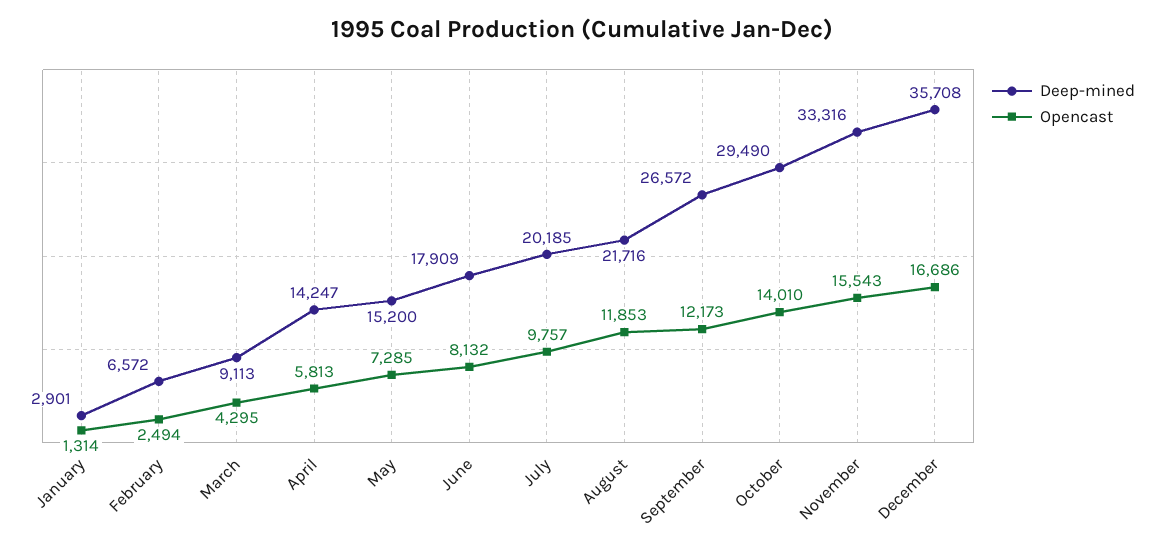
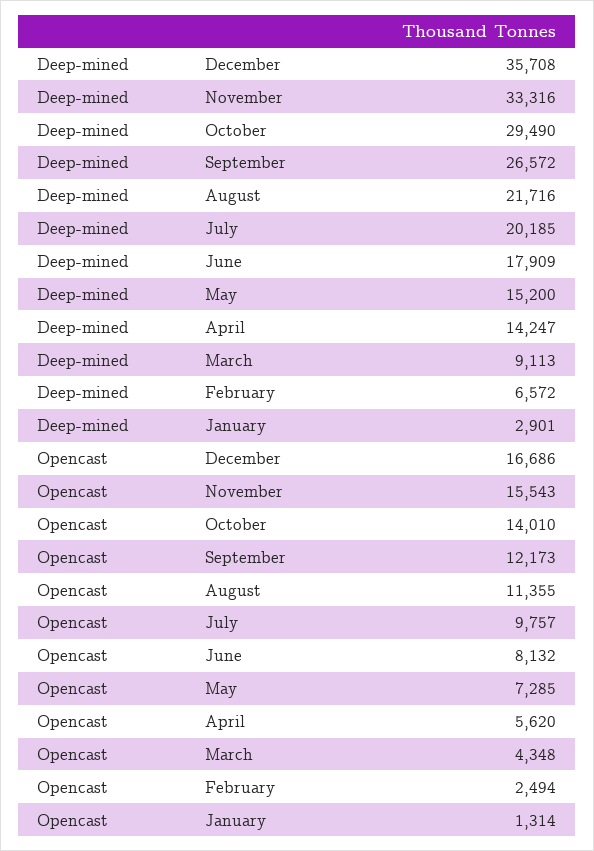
Opencast, March: 4295 -> 4348
Opencast, April: 5813 -> 5620
Opencast, August: 11853 -> 11355

